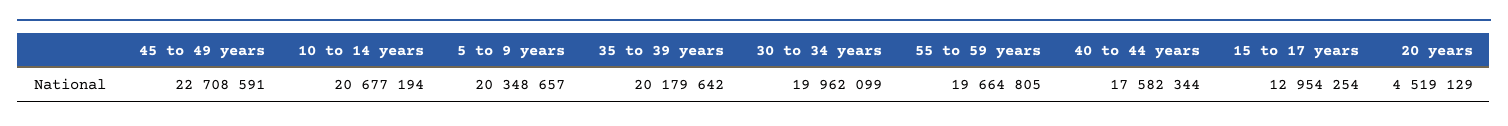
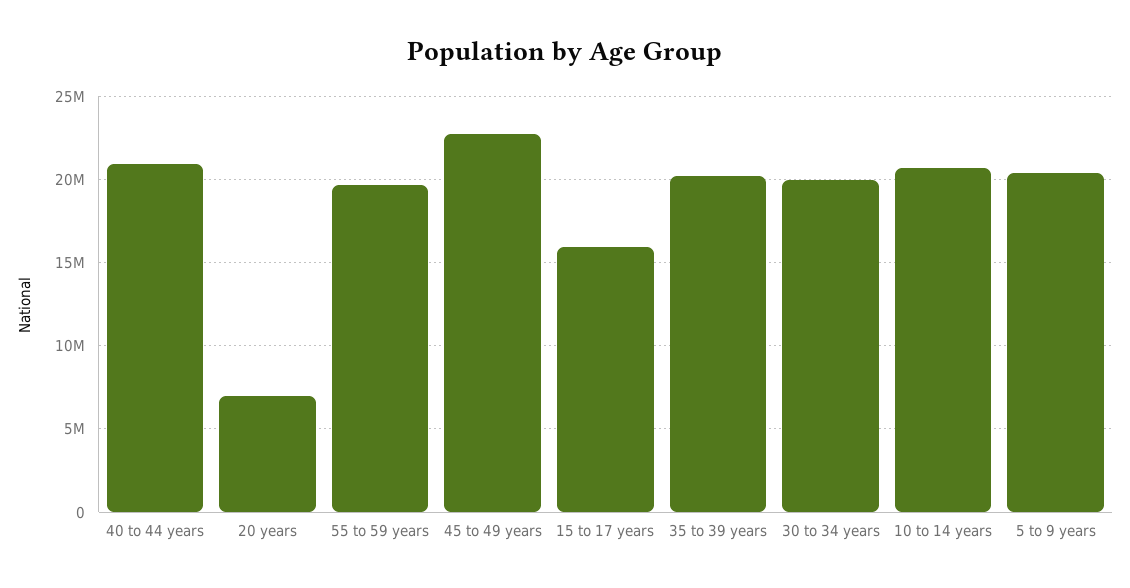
40 to 44 years: 17582344 -> 21000000
15 to 17 years: 12954254 -> 16000000
20 years: 4519129 -> 7000000

